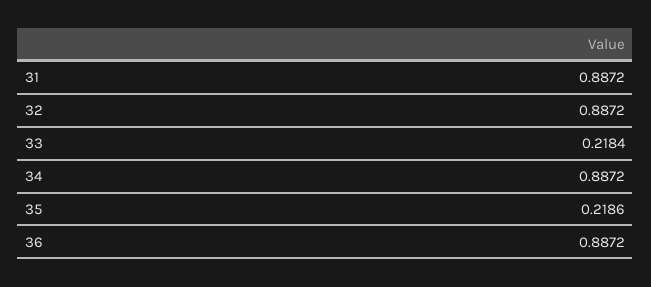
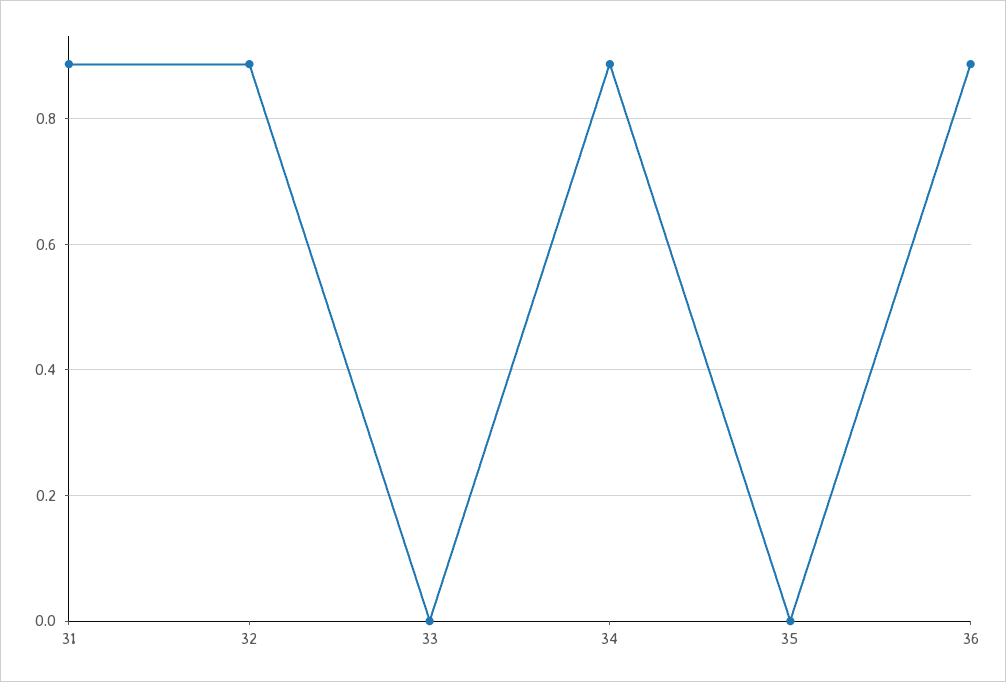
33: 0.2184 -> 0
35: 0.2186 -> 0

